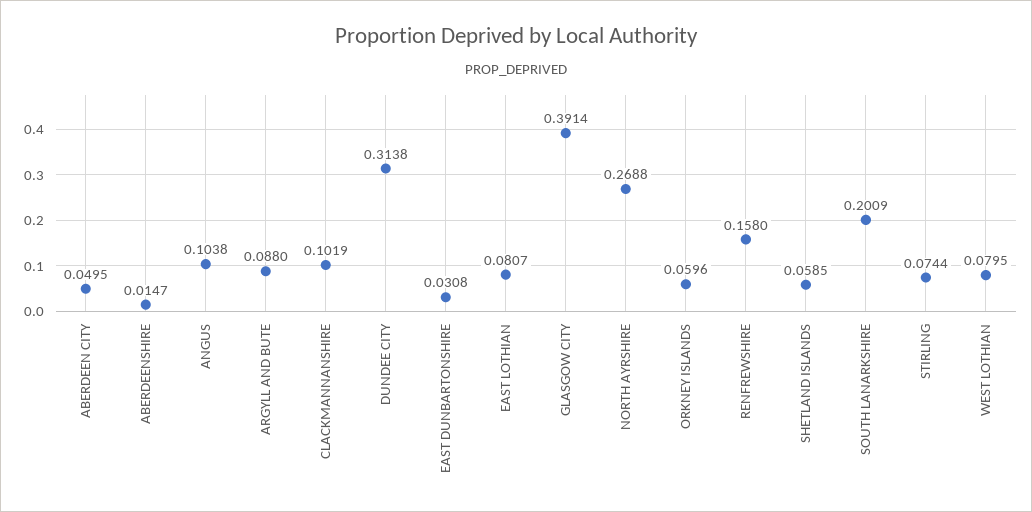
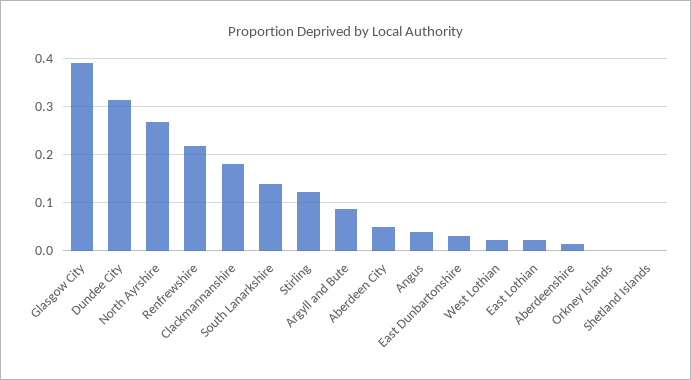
ANGUS: 0.1038 -> 0.04
CLACKMANNANSHIRE: 0.1019 -> 0.18
EAST LOTHIAN: 0.0807 -> 0.02
ORKNEY ISLANDS: 0.0596 -> 0
RENFREWSHIRE: 0.158 -> 0.22
SHETLAND ISLANDS: 0.0585 -> 0
SOUTH LANARKSHIRE: 0.2009 -> 0.14
STIRLING: 0.0744 -> 0.12
WEST LOTHIAN: 0.0795 -> 0.02

